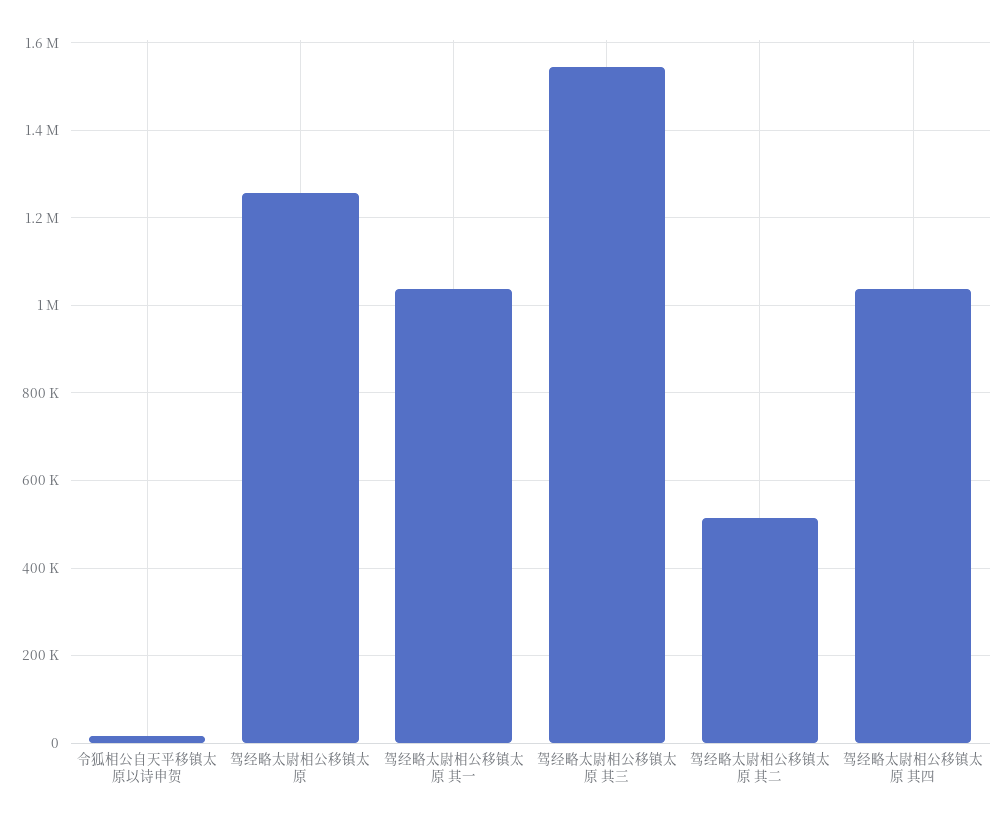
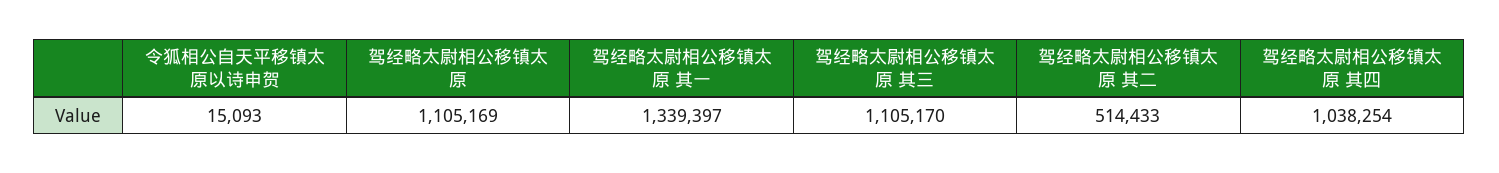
驾经略太尉相公移镇太原: 1260000 -> 1105169
驾经略太尉相公移镇太原 其一: 1040000 -> 1339397
驾经略太尉相公移镇太原 其三: 1540000 -> 1105170

